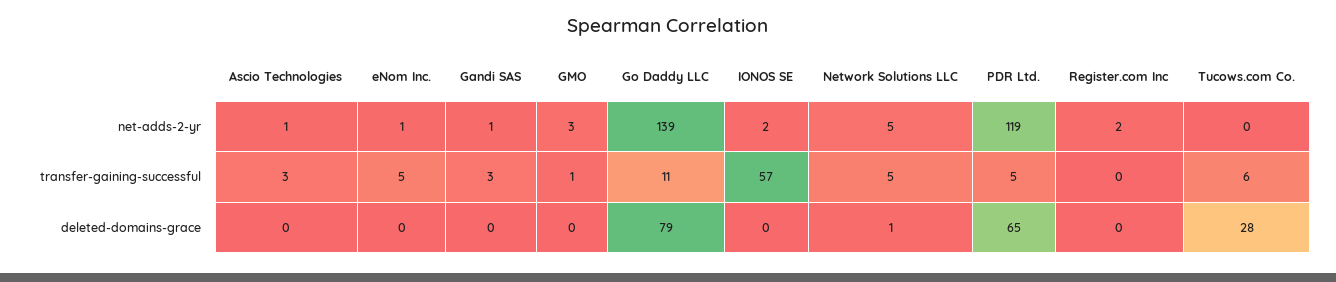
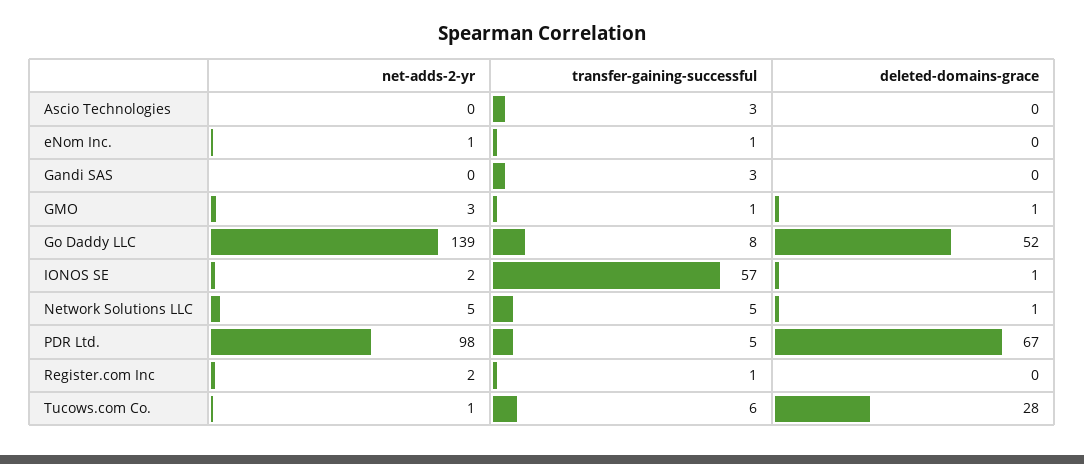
Ascio Technologies, net-adds-2-yr: 1 -> 0
Gandi SAS, net-adds-2-yr: 1 -> 0
PDR Ltd., net-adds-2-yr: 119 -> 98
Tucows.com Co., net-adds-2-yr: 0 -> 1
eNom Inc., transfer-gaining-successful: 5 -> 1
Go Daddy LLC, transfer-gaining-successful: 11 -> 8
Register.com Inc, transfer-gaining-successful: 0 -> 1
GMO, deleted-domains-grace: 0 -> 1
Go Daddy LLC, deleted-domains-grace: 79 -> 52
IONOS SE, deleted-domains-grace: 0 -> 1
PDR Ltd., deleted-domains-grace: 65 -> 67

